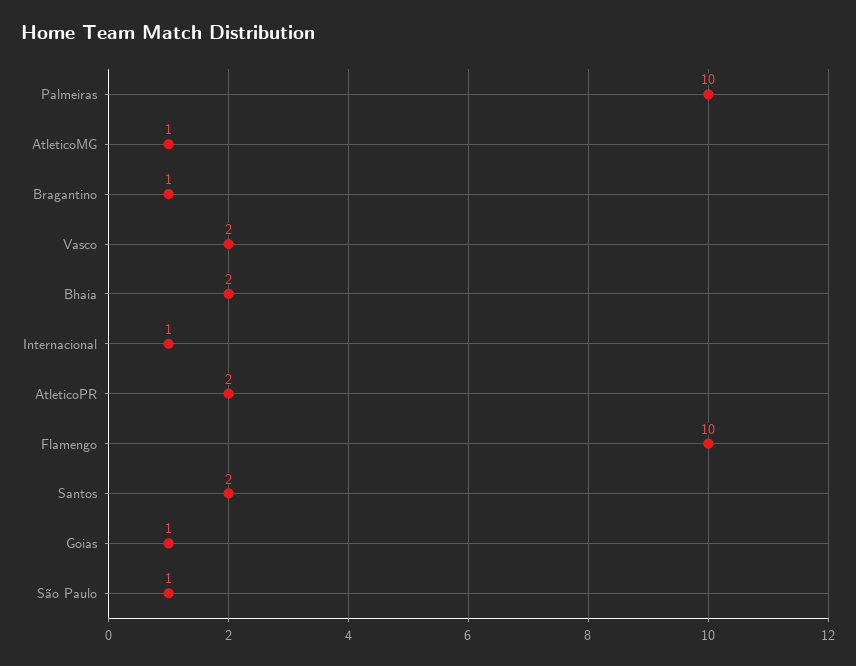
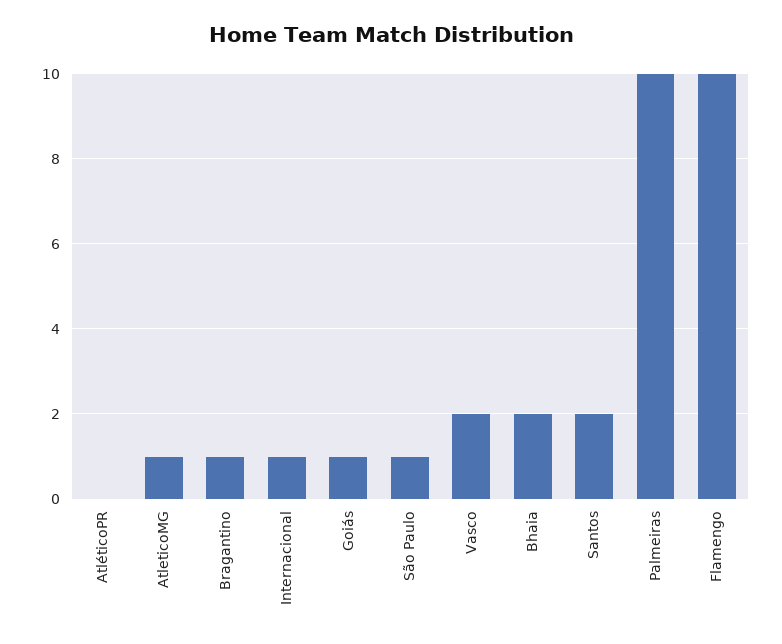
AtléticoPR: 2 -> 0

